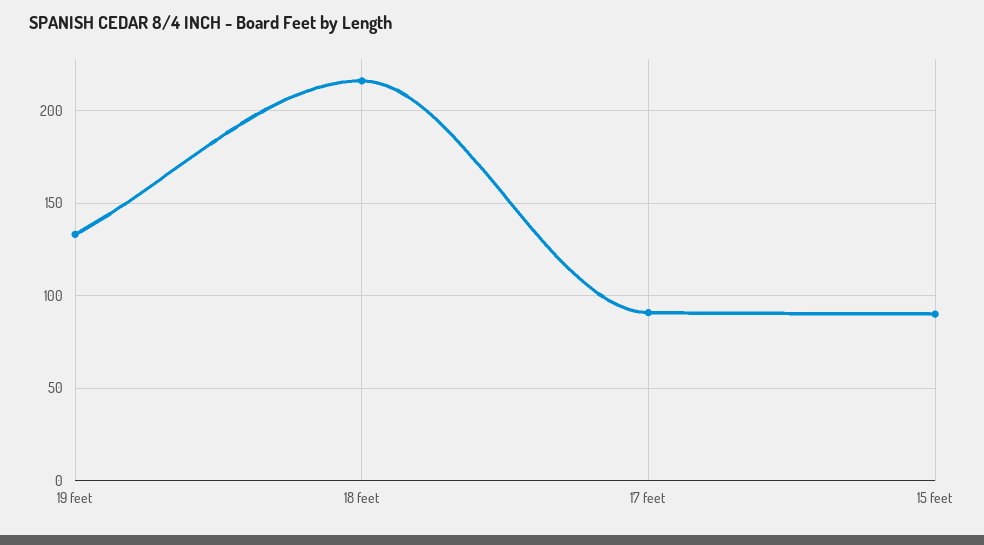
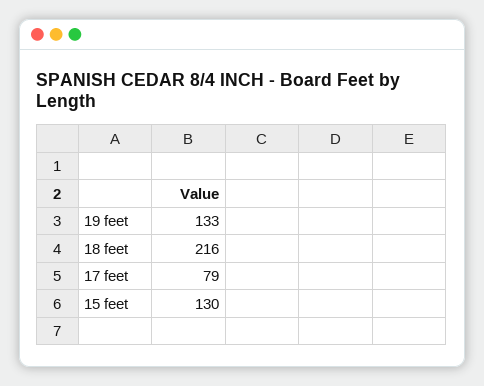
17 feet: 90 -> 79
15 feet: 90 -> 130

